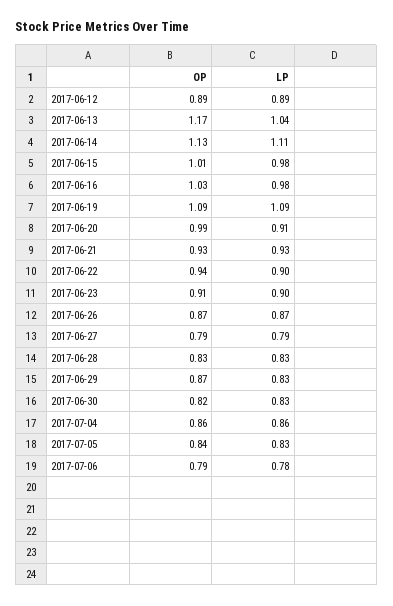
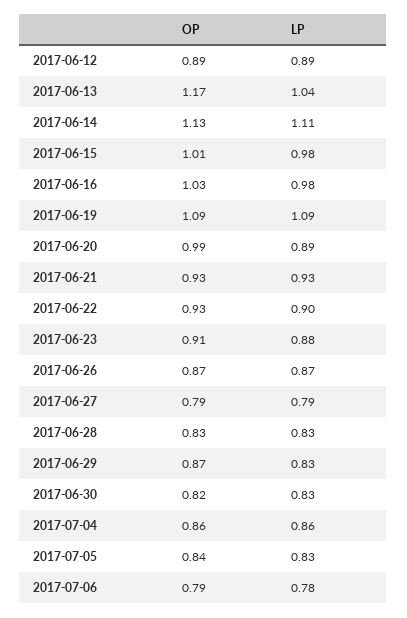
LP, 2017-06-20: 0.91 -> 0.89
OP, 2017-06-22: 0.94 -> 0.93
LP, 2017-06-23: 0.9 -> 0.88

